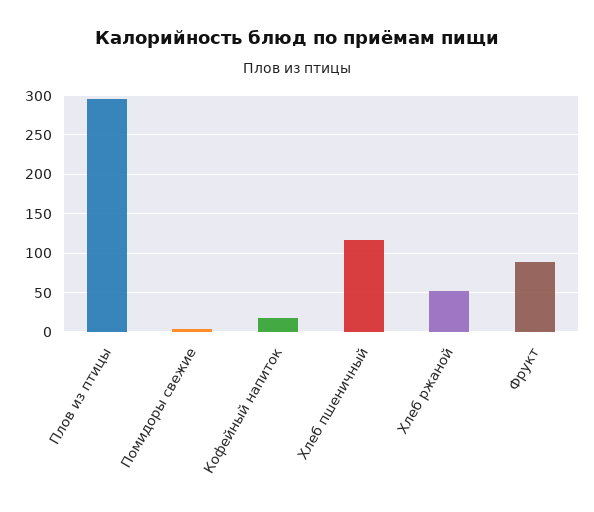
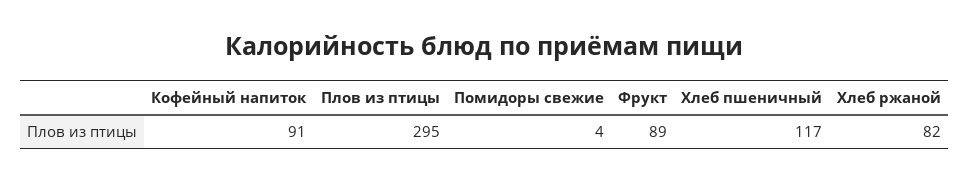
Кофейный напиток: 20 -> 91
Хлеб ржаной: 50 -> 82

